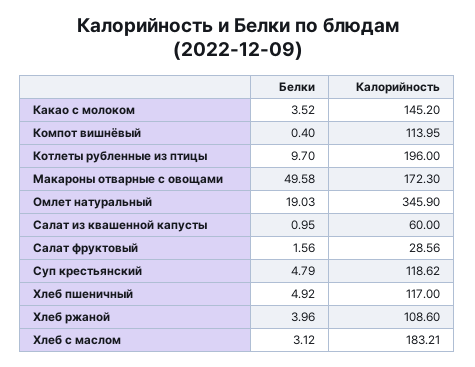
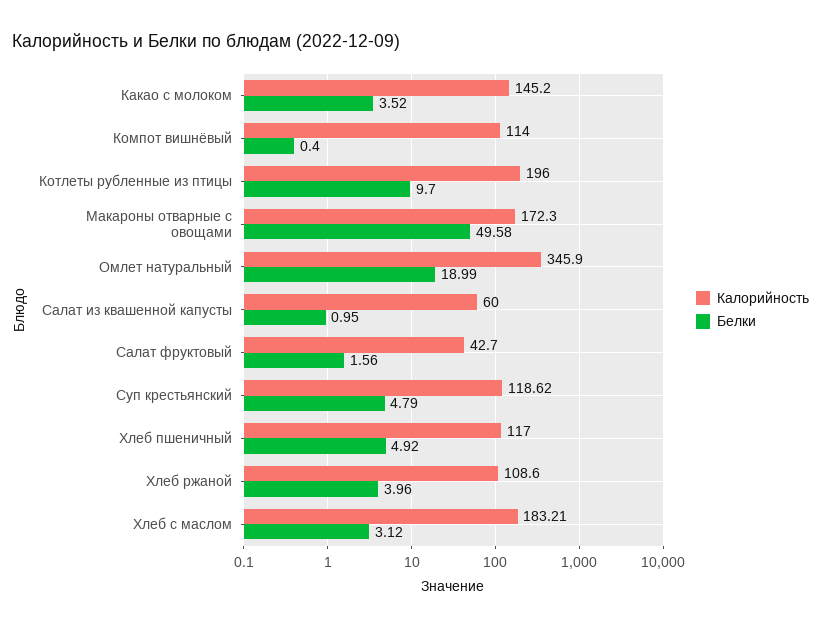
Калорийность, Компот вишнёвый: 113.95 -> 114
Белки, Омлет натуральный: 19.03 -> 18.99
Калорийность, Салат фруктовый: 28.56 -> 42.7

